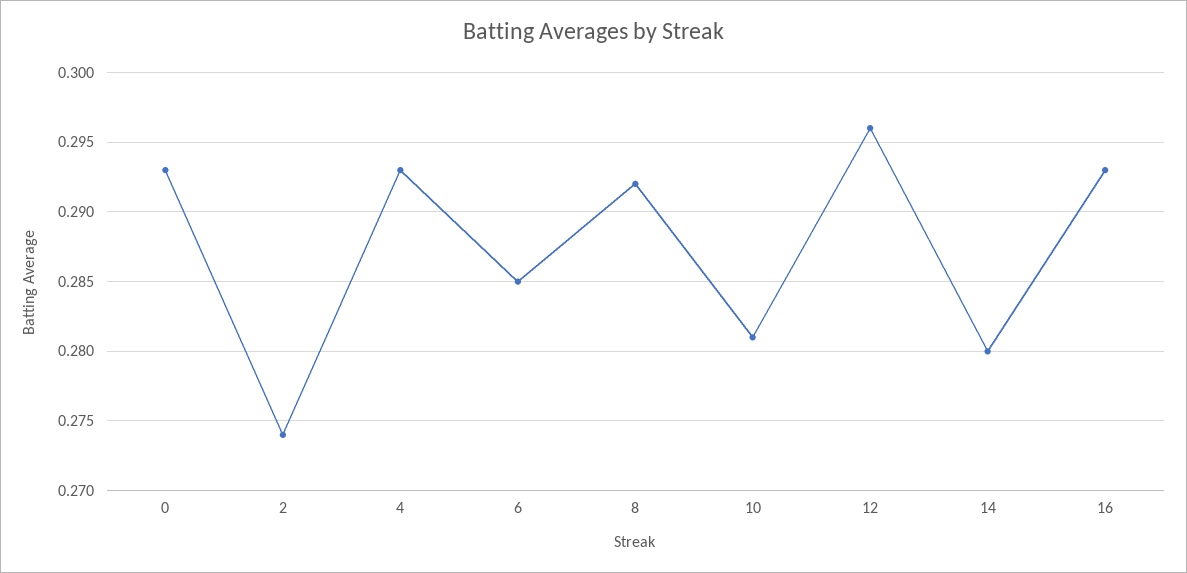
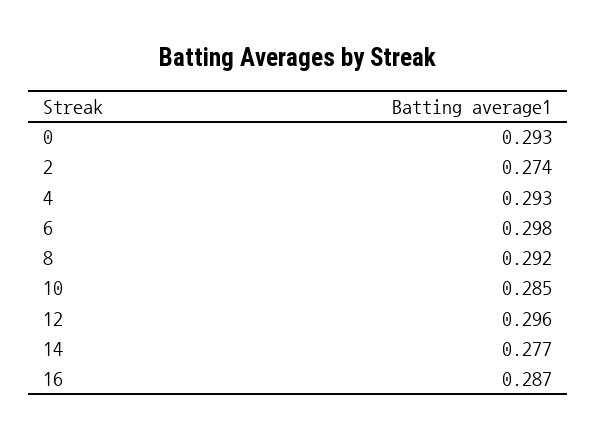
6: 0.285 -> 0.298
10: 0.281 -> 0.285
14: 0.28 -> 0.277
16: 0.293 -> 0.287

